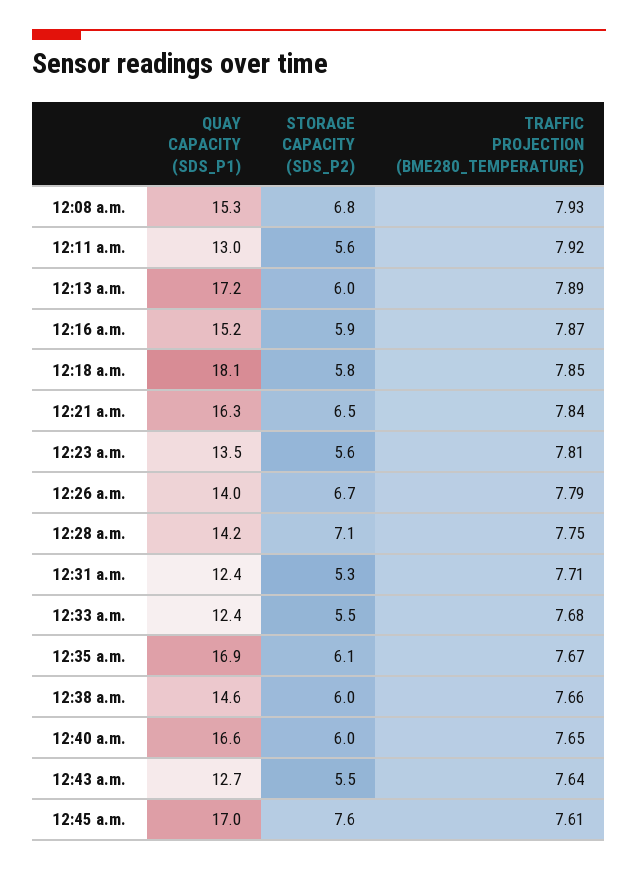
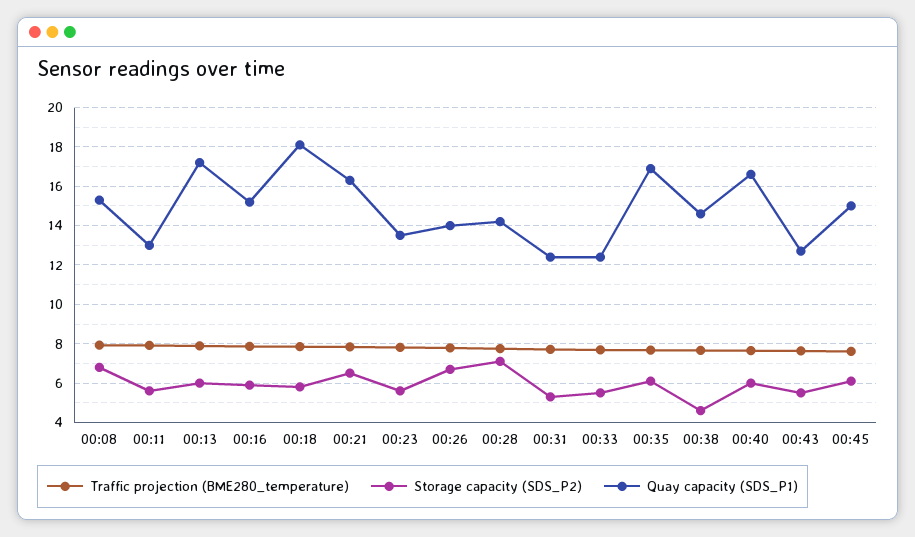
STORAGE CAPACITY (SDS_P2), 12:38 a.m.: 6 -> 4.5
QUAY CAPACITY (SDS_P1), 12:45 a.m.: 17 -> 15
STORAGE CAPACITY (SDS_P2), 12:45 a.m.: 7.6 -> 6

